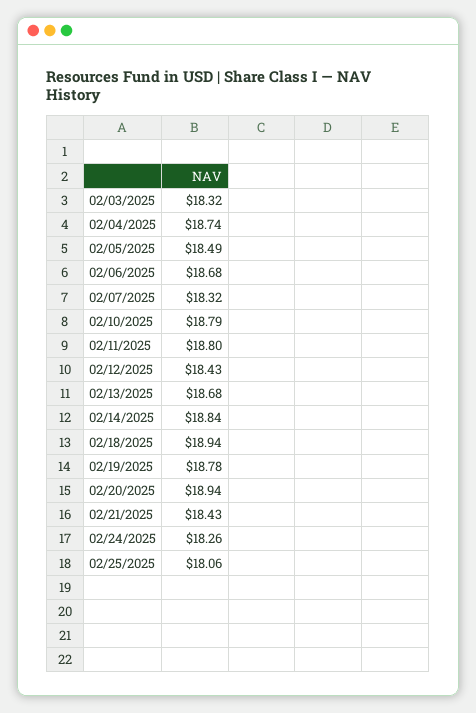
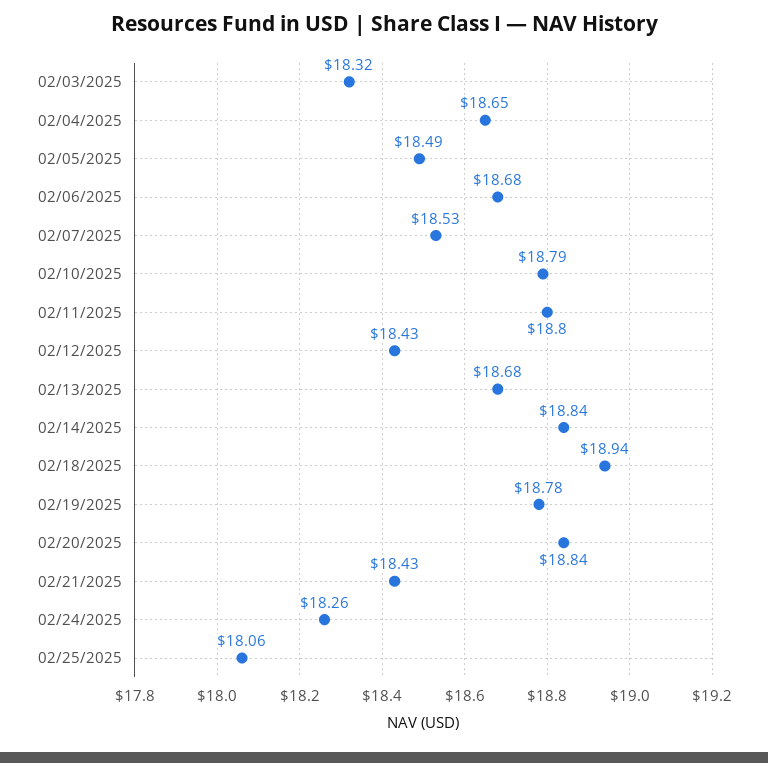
02/04/2025: 18.74 -> 18.65
02/07/2025: 18.32 -> 18.53
02/20/2025: 18.94 -> 18.84

